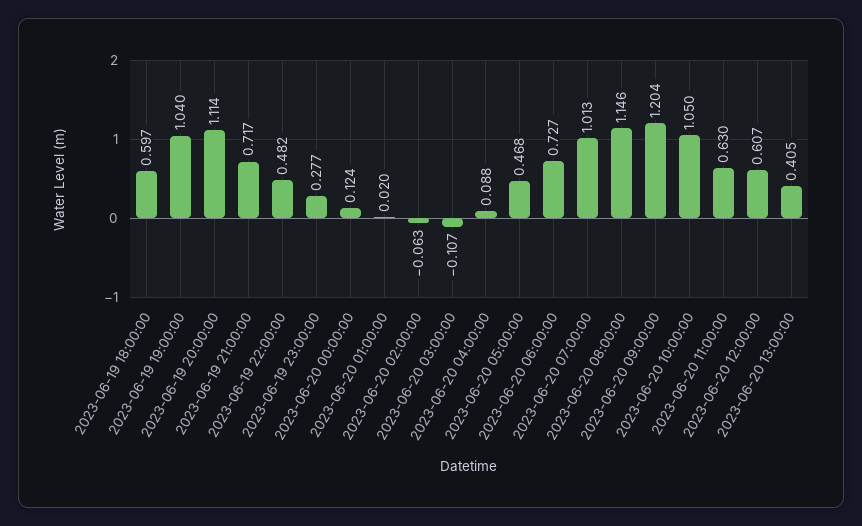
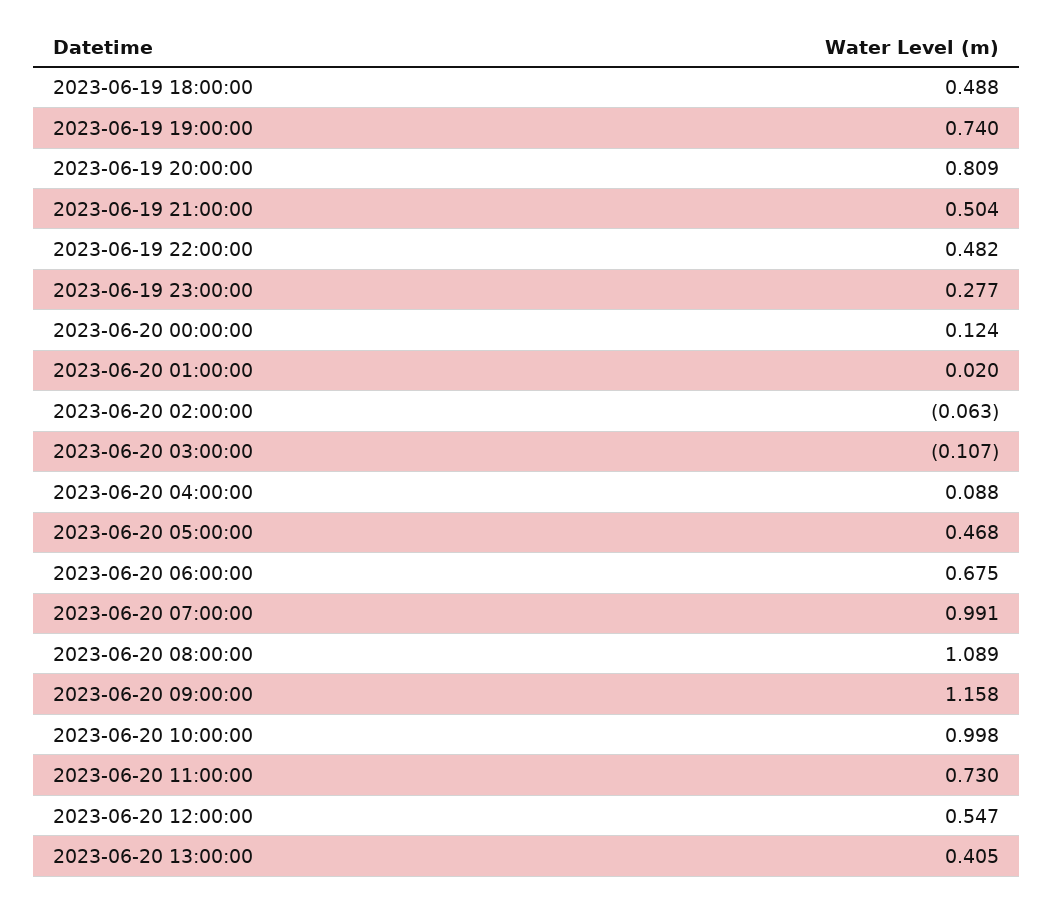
2023-06-19 18:00:00: 0.597 -> 0.488
2023-06-19 19:00:00: 1.04 -> 0.74
2023-06-19 20:00:00: 1.114 -> 0.809
2023-06-19 21:00:00: 0.717 -> 0.504
2023-06-20 06:00:00: 0.727 -> 0.675
2023-06-20 07:00:00: 1.013 -> 0.991
2023-06-20 08:00:00: 1.146 -> 1.089
2023-06-20 09:00:00: 1.204 -> 1.158
2023-06-20 10:00:00: 1.05 -> 0.998
2023-06-20 11:00:00: 0.63 -> 0.73
2023-06-20 12:00:00: 0.607 -> 0.547

